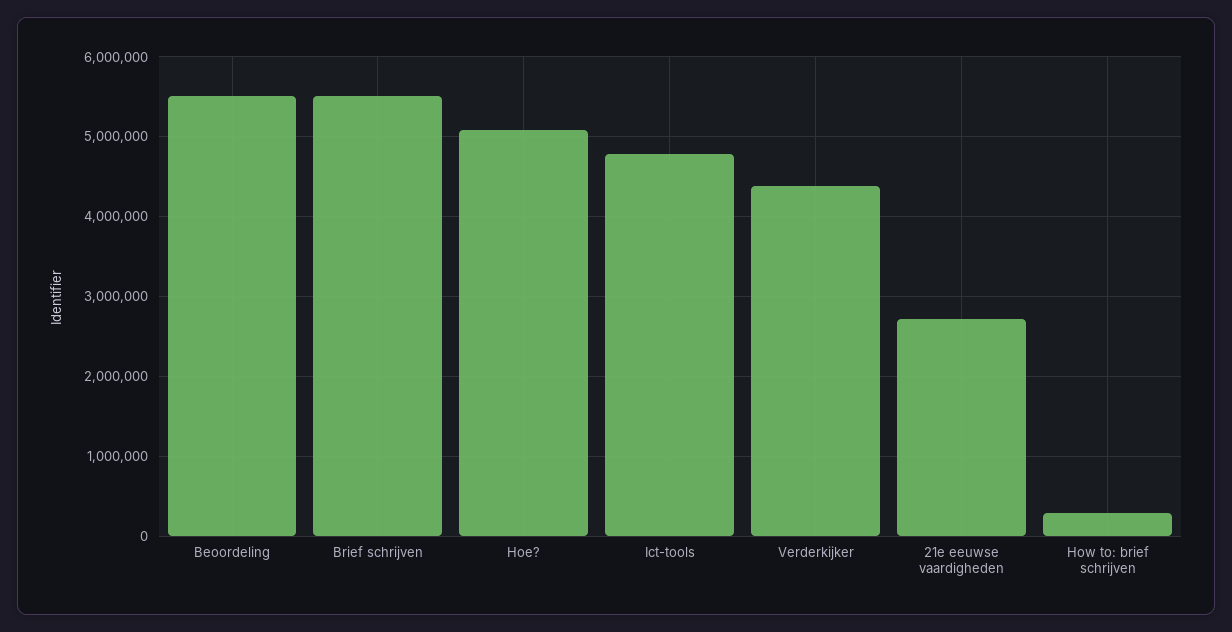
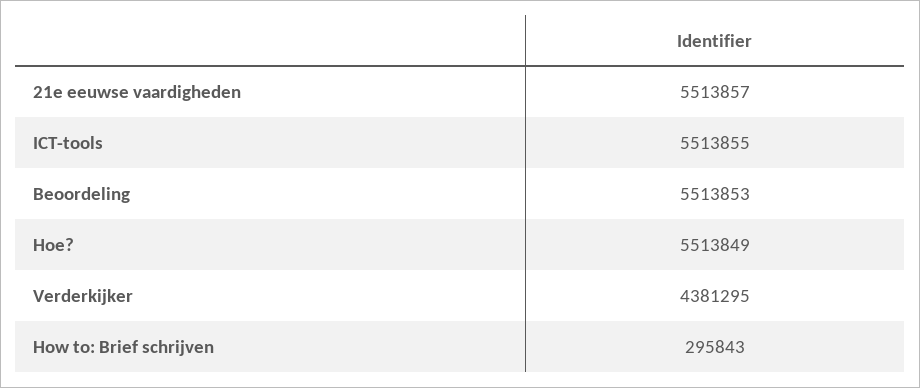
Brief schrijven: 5500000 -> none
Hoe?: 5100000 -> 5513849
Ict-tools: 4800000 -> 5513855
21e eeuwse vaardigheden: 2700000 -> 5513857

